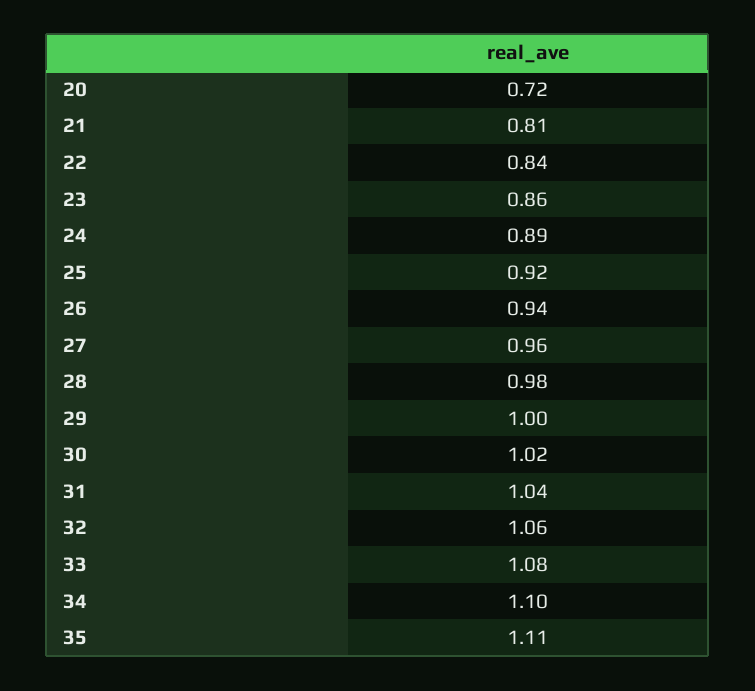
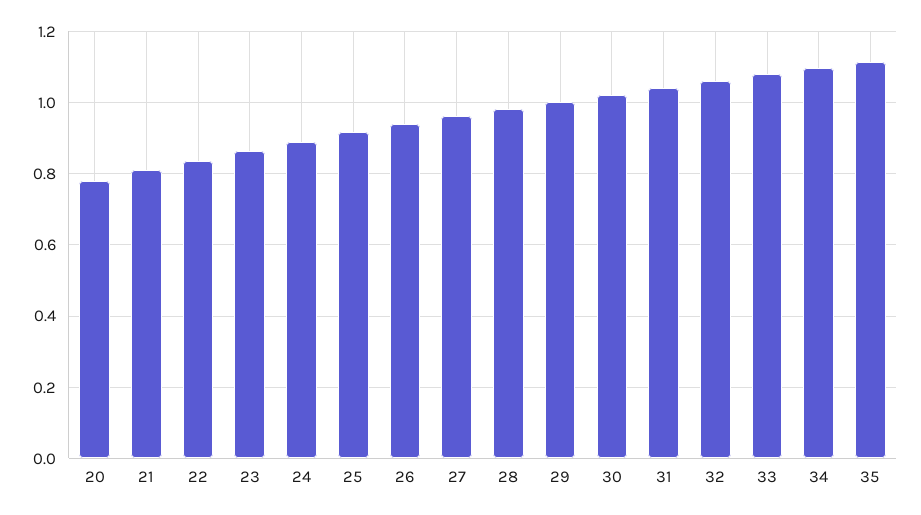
20: 0.72 -> 0.78

